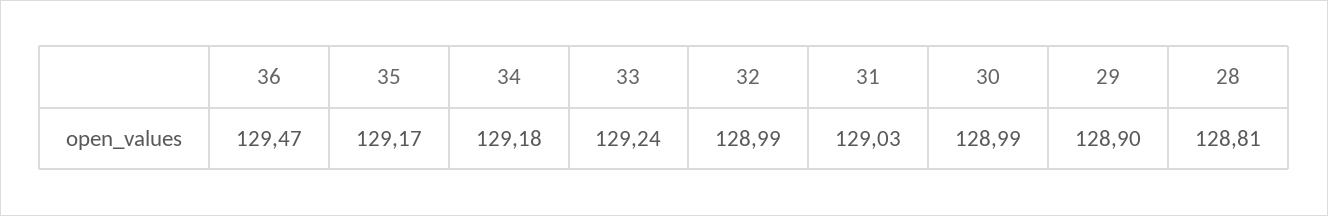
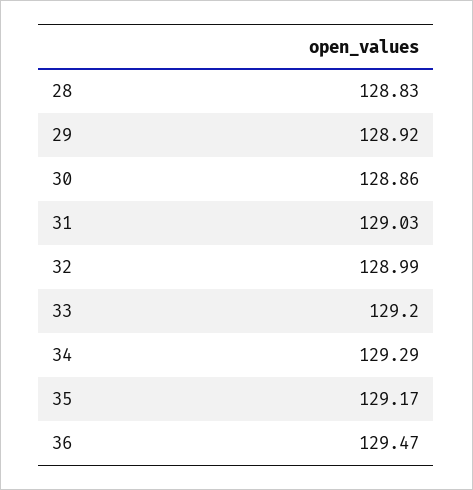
34: 129.18 -> 129.29
33: 129.24 -> 129.2
30: 128.99 -> 128.86
29: 128.9 -> 128.92
28: 128.81 -> 128.83

